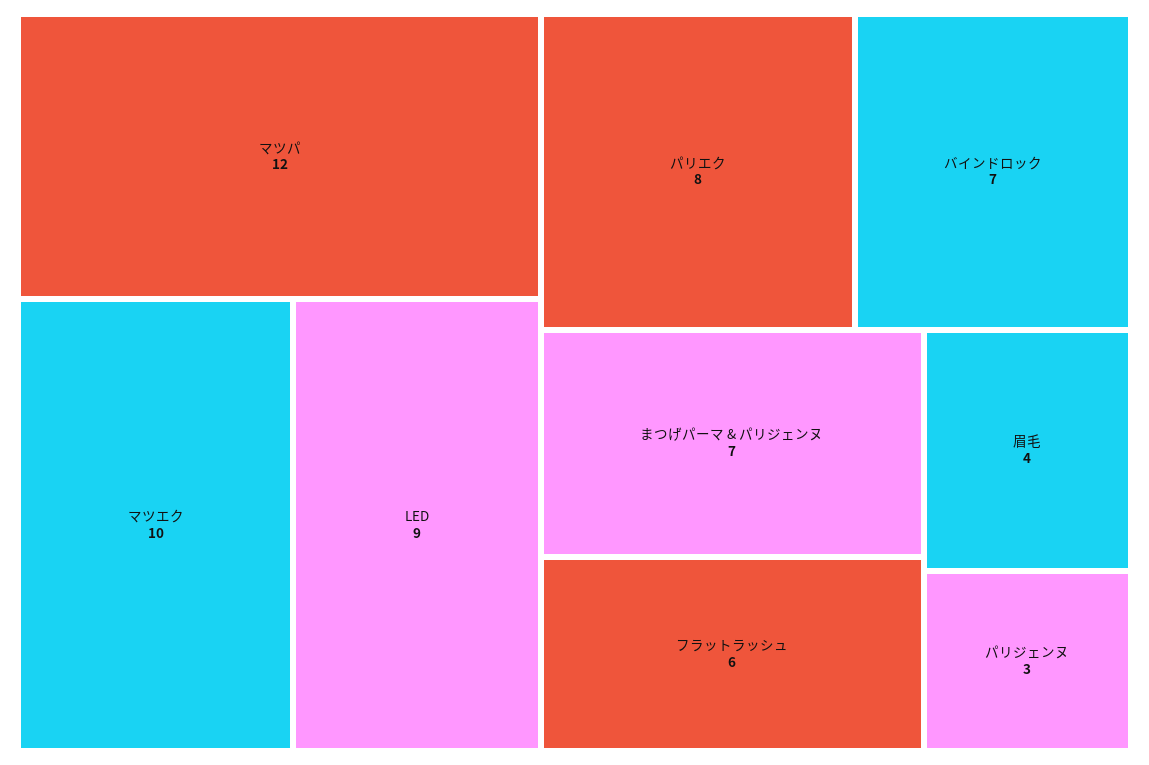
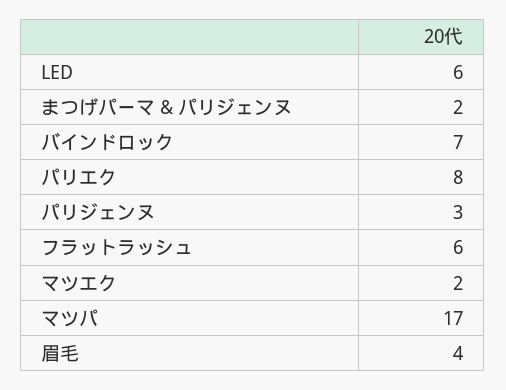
マツパ: 12 -> 17
マツエク: 10 -> 2
LED: 9 -> 6
まつげパーマ & パリジェンヌ: 7 -> 2

